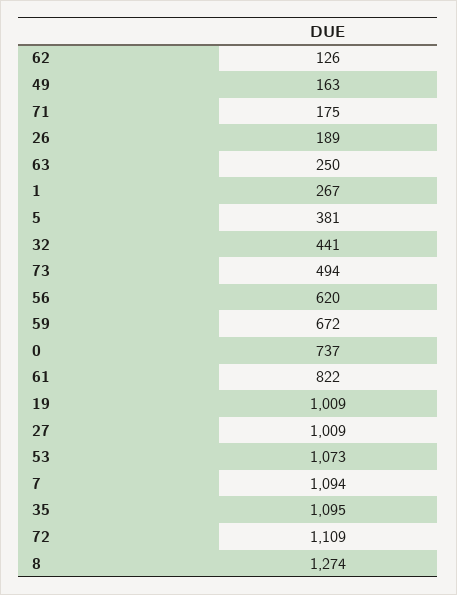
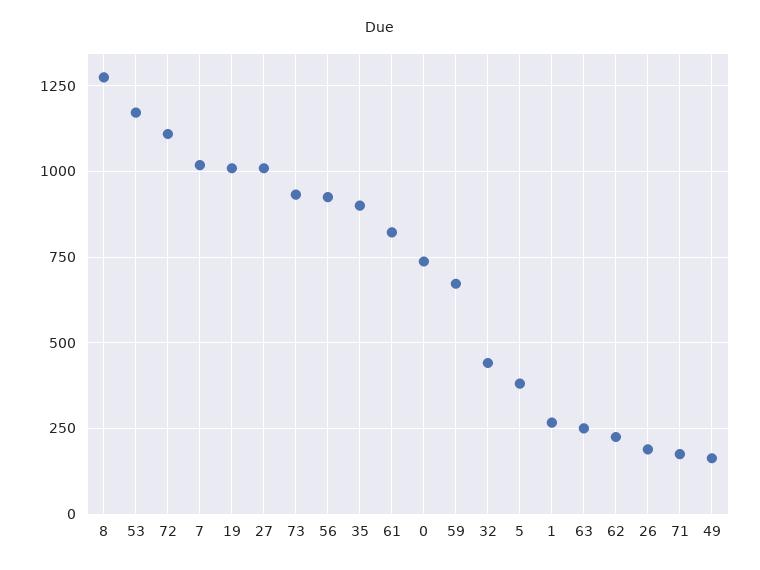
62: 126 -> 225
73: 494 -> 925
56: 620 -> 925
53: 1073 -> 1175
7: 1094 -> 1025
35: 1095 -> 900

